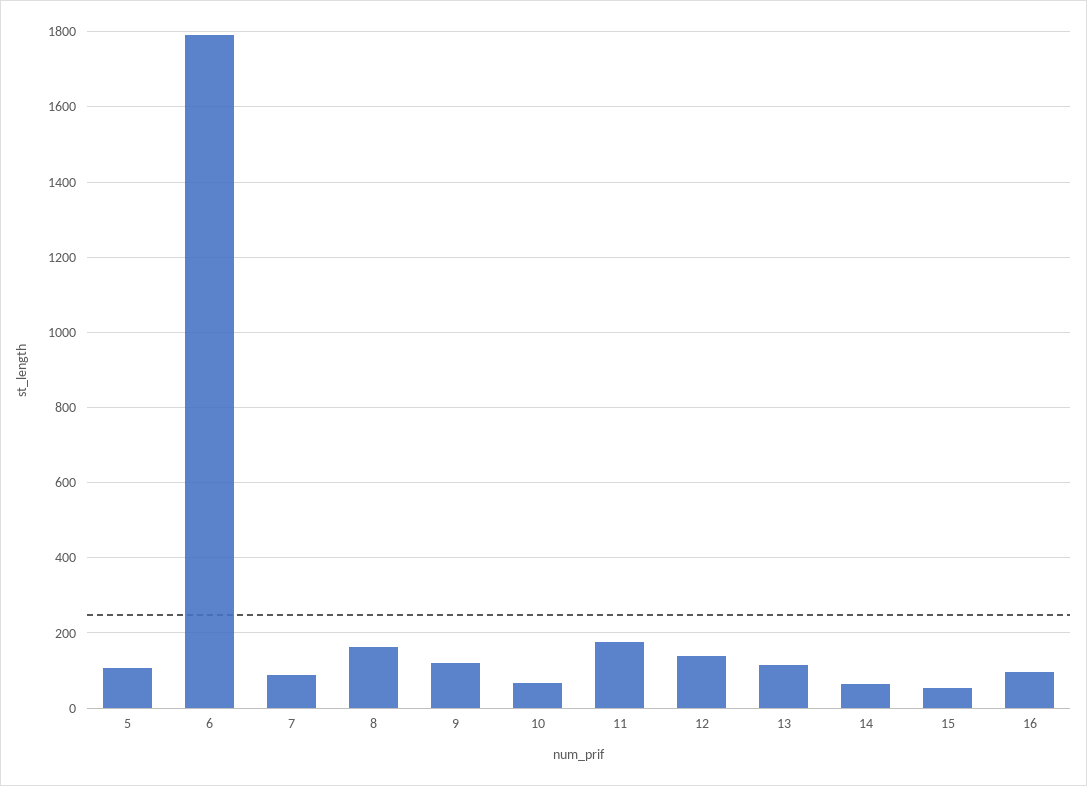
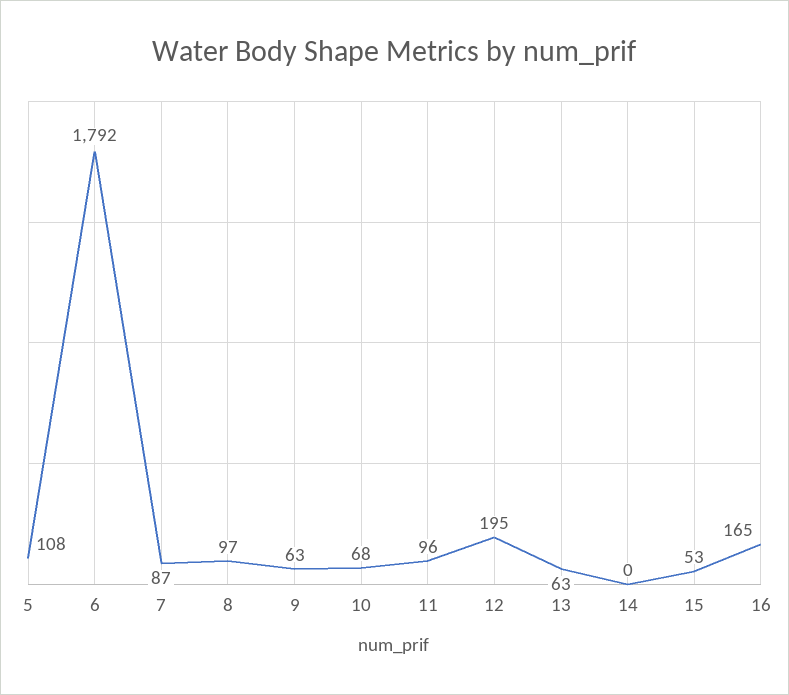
8: 160 -> 97
9: 120 -> 63
11: 180 -> 96
12: 140 -> 195
13: 120 -> 63
14: 60 -> 0
16: 100 -> 165

